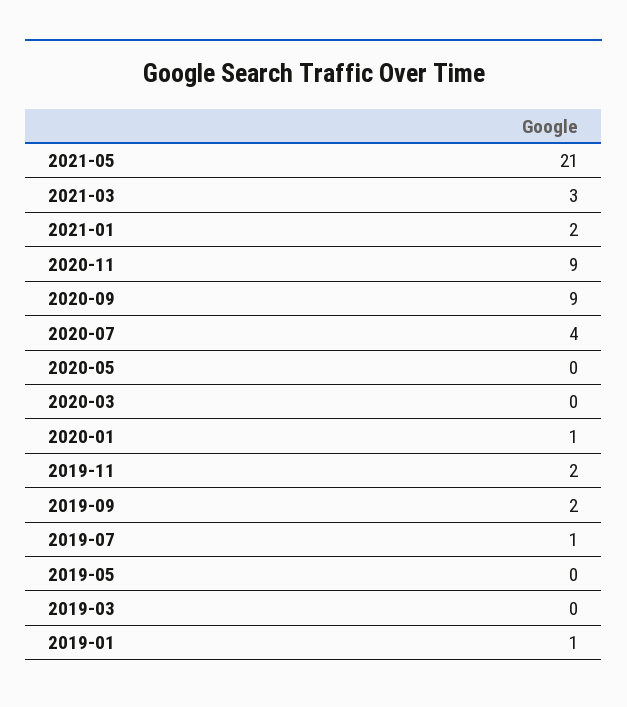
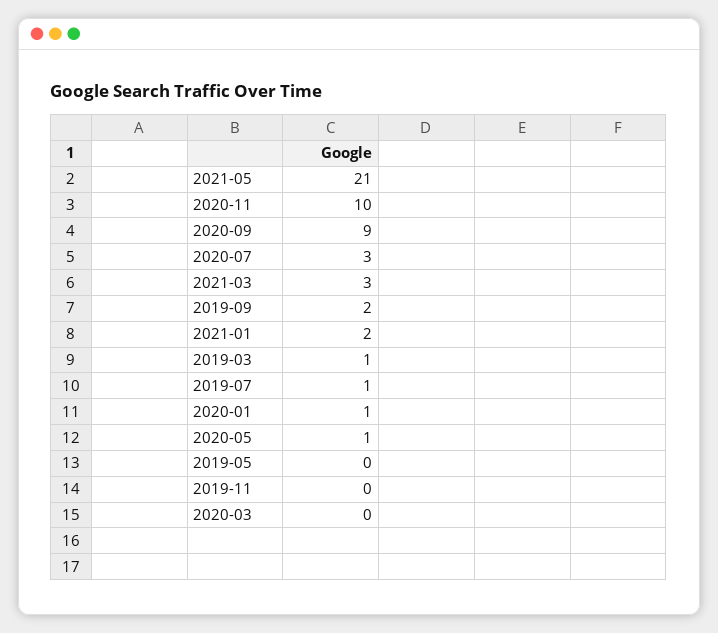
2020-11: 9 -> 10
2020-07: 4 -> 3
2020-05: 0 -> 1
2019-11: 2 -> 0
2019-03: 0 -> 1
2019-01: 1 -> none

